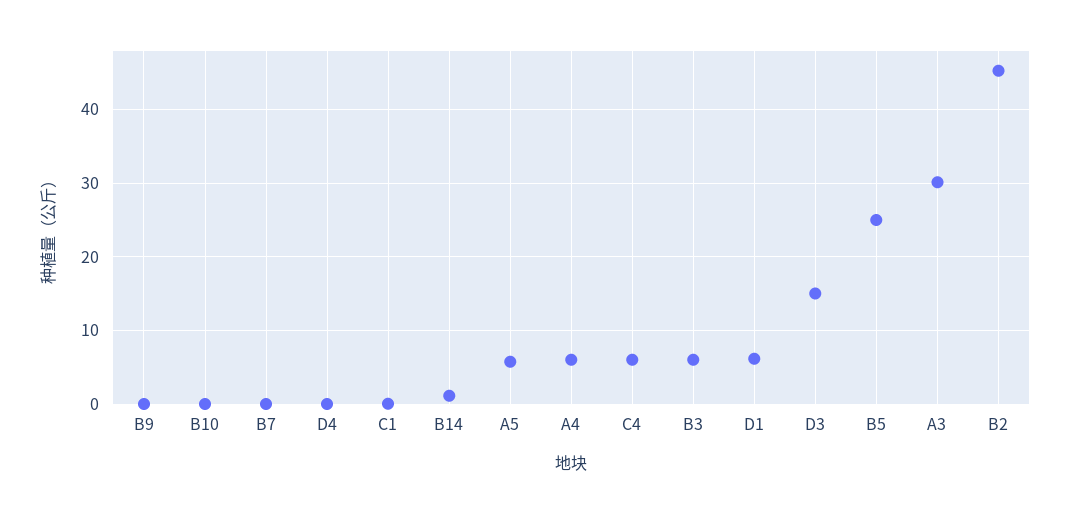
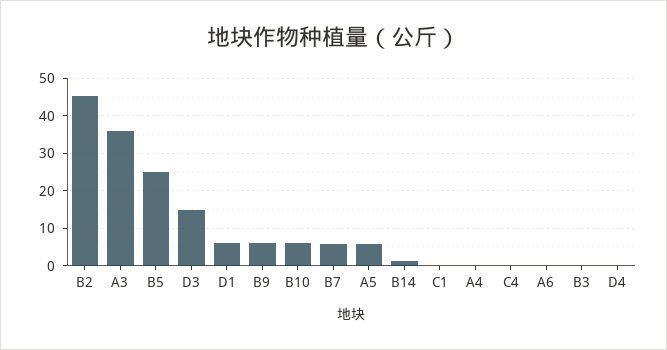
B9: 0 -> 6
B10: 0 -> 6
B7: 0 -> 6
A4: 6 -> 0
C4: 6 -> 0
B3: 6 -> 0
A3: 30 -> 36
A6: none -> 0

